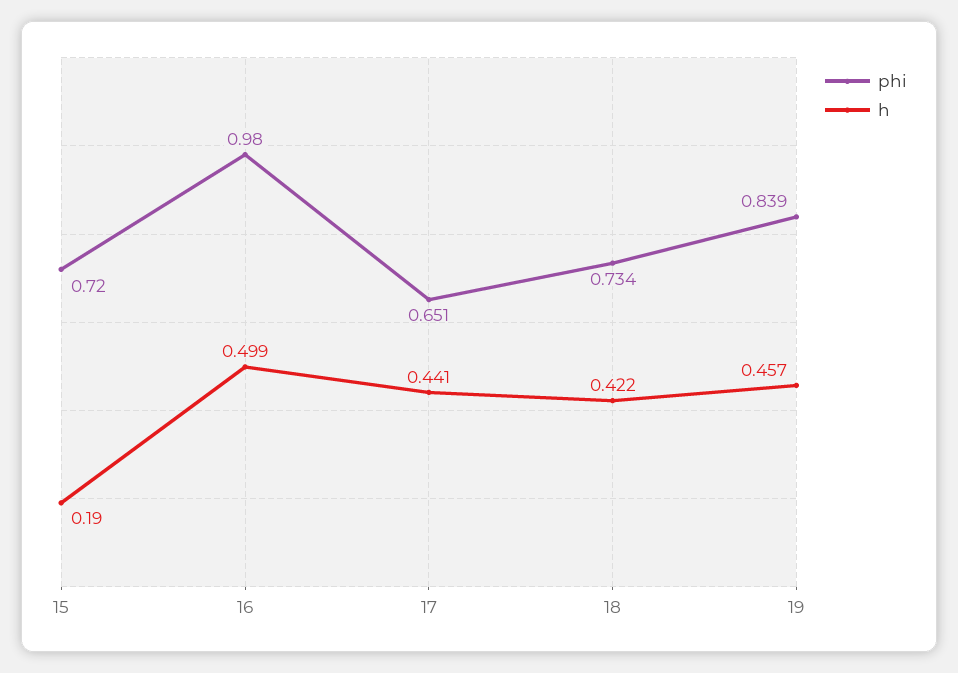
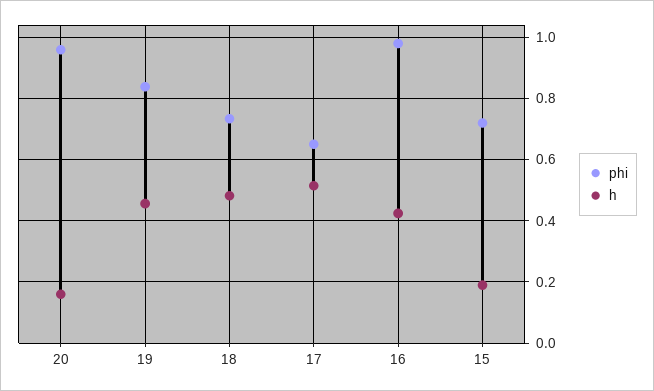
h, 16: 0.499 -> 0.42
h, 17: 0.441 -> 0.52
h, 18: 0.422 -> 0.48
phi, 20: none -> 0.96
h, 20: none -> 0.16

